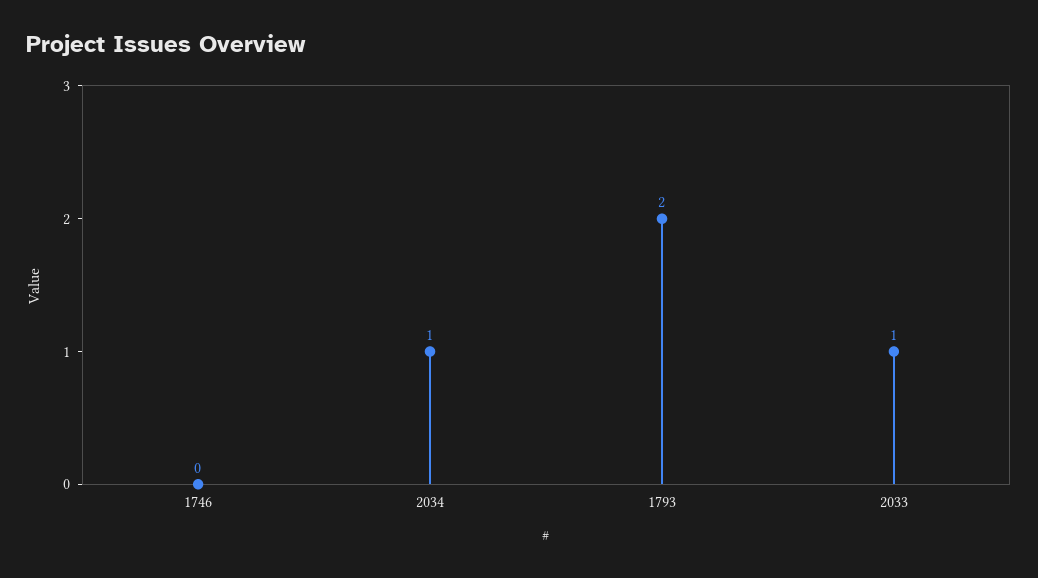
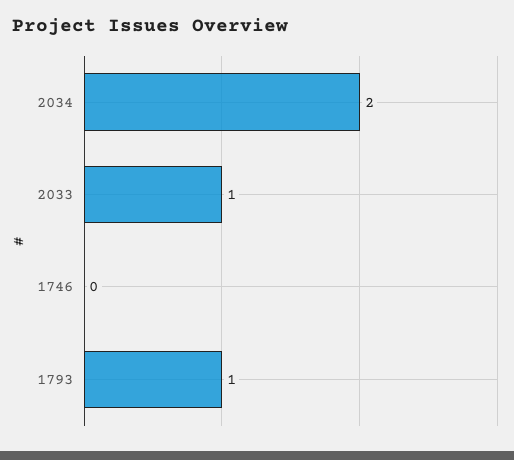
2034: 1 -> 2
1793: 2 -> 1

